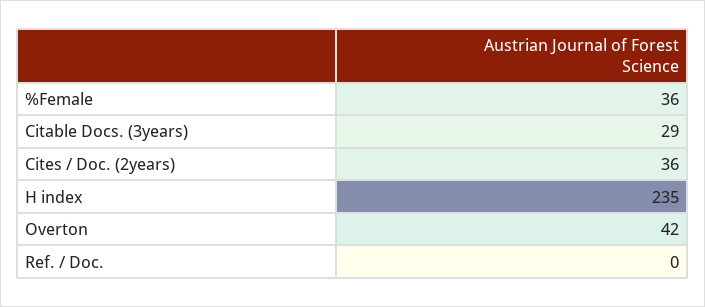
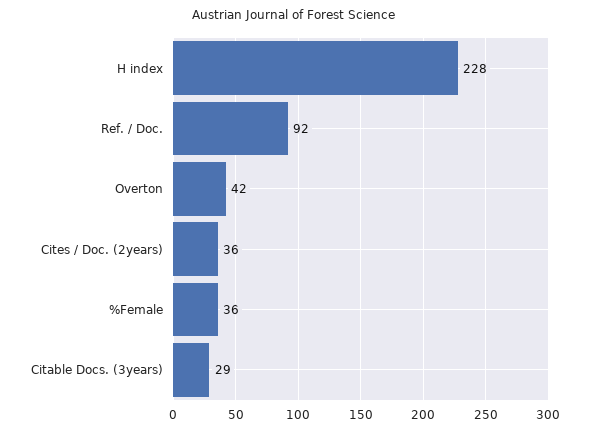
H index: 235 -> 228
Ref. / Doc.: 0 -> 92

